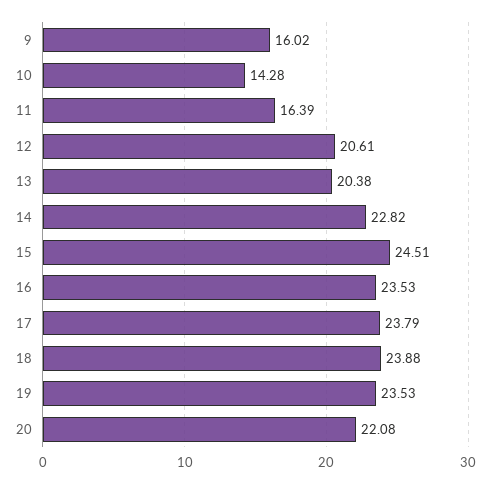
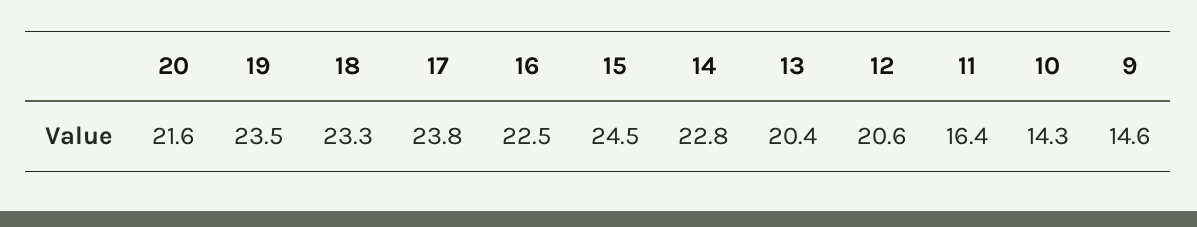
9: 16.02 -> 14.6
16: 23.53 -> 22.5
18: 23.88 -> 23.3
20: 22.08 -> 21.6

